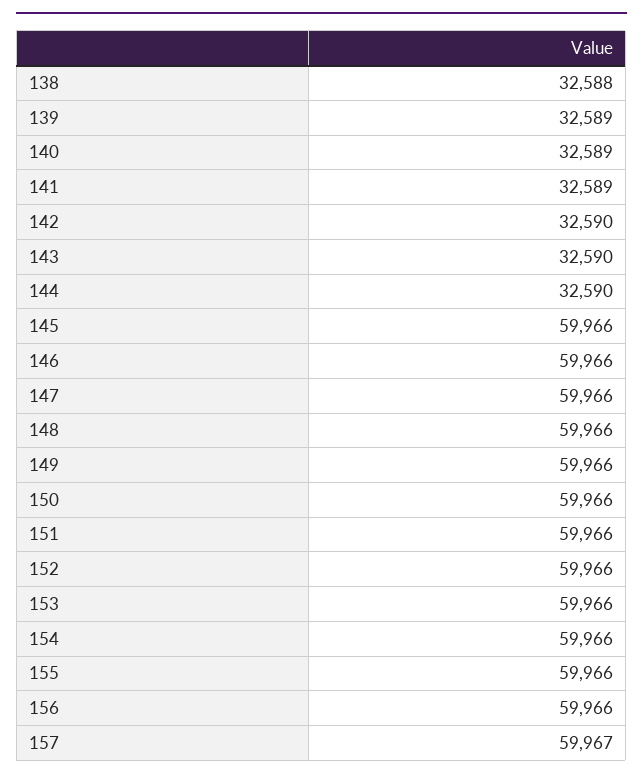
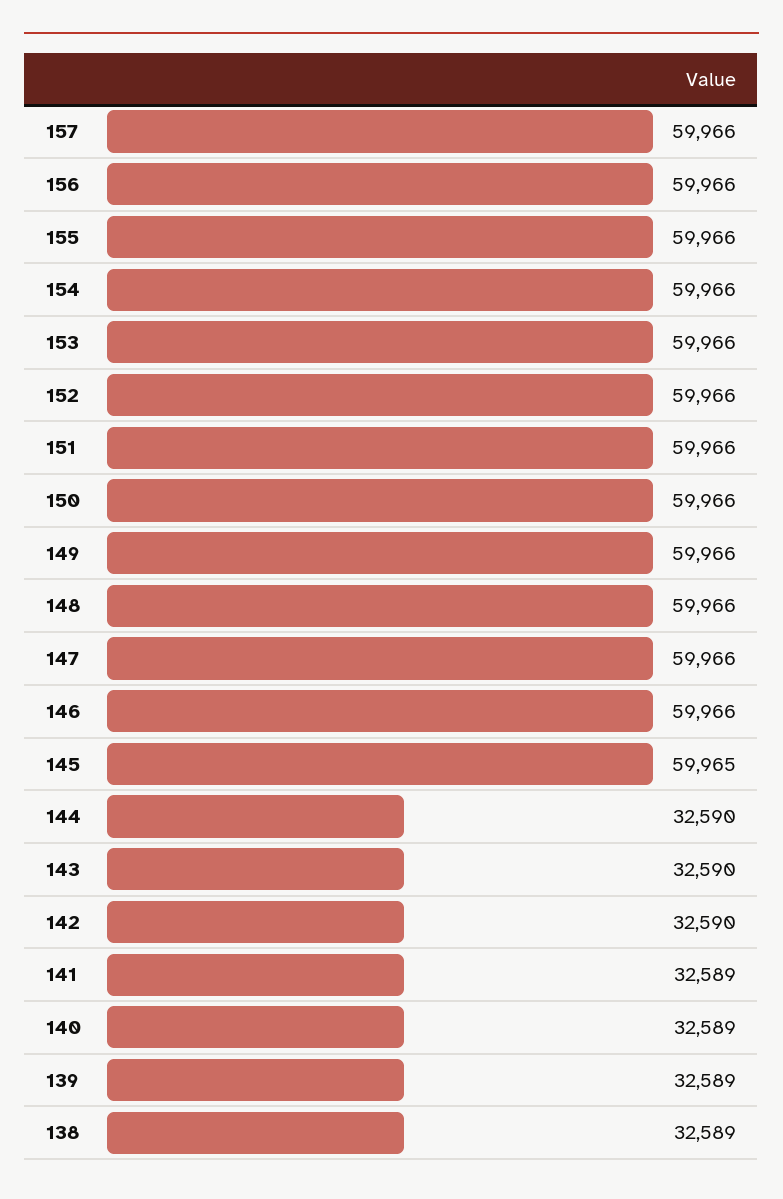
138: 32588 -> 32589
145: 59966 -> 59965
157: 59967 -> 59966

